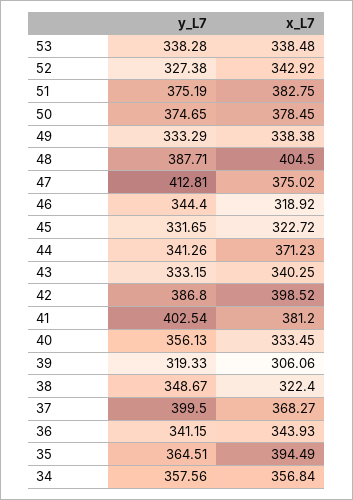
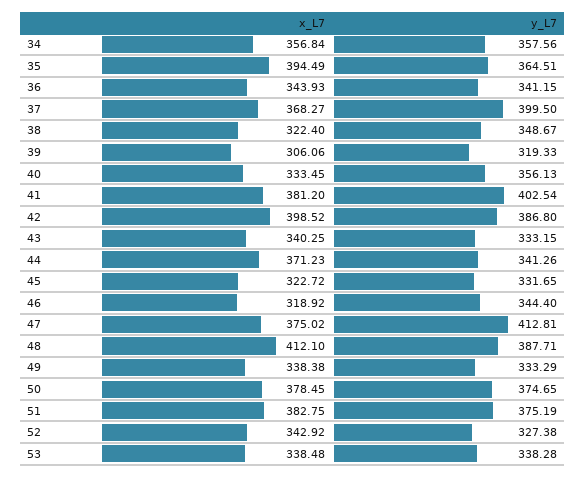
x_L7, 48: 404.5 -> 412.1

